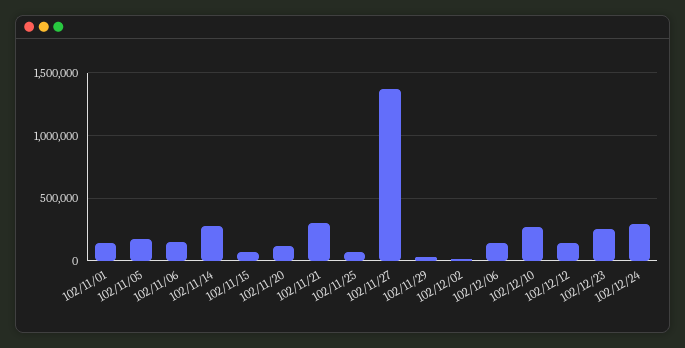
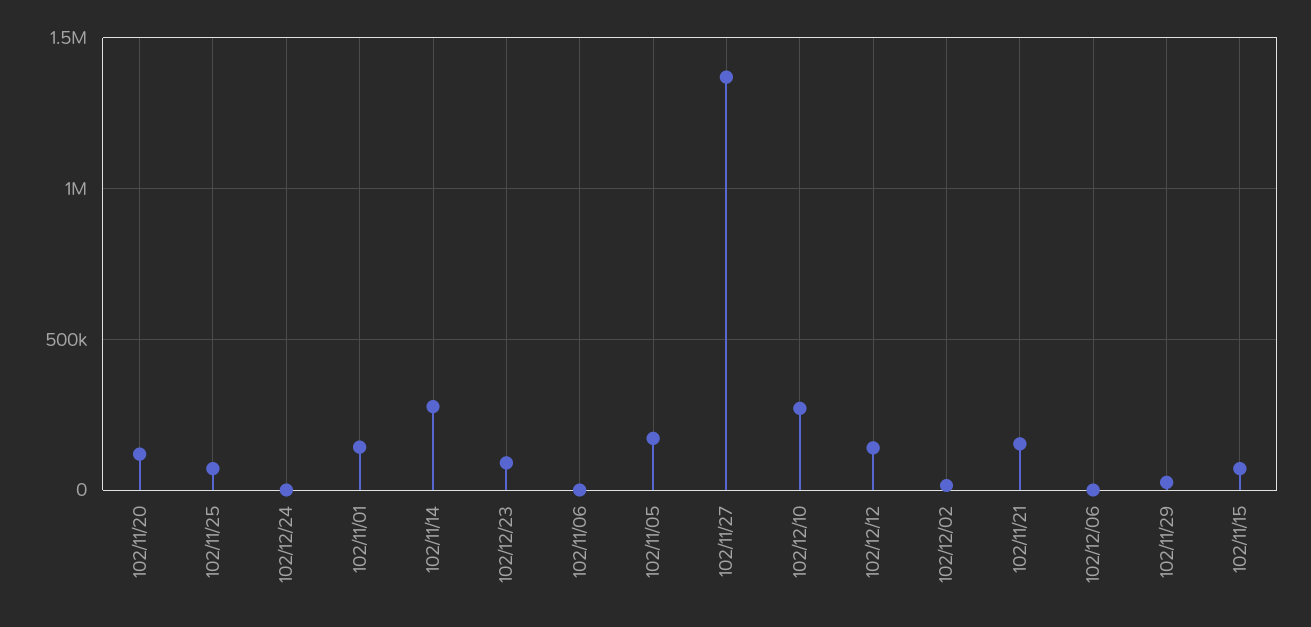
102/11/06: 150000 -> 0
102/11/21: 300000 -> 150000
102/12/06: 150000 -> 0
102/12/23: 250000 -> 100000
102/12/24: 300000 -> 0

